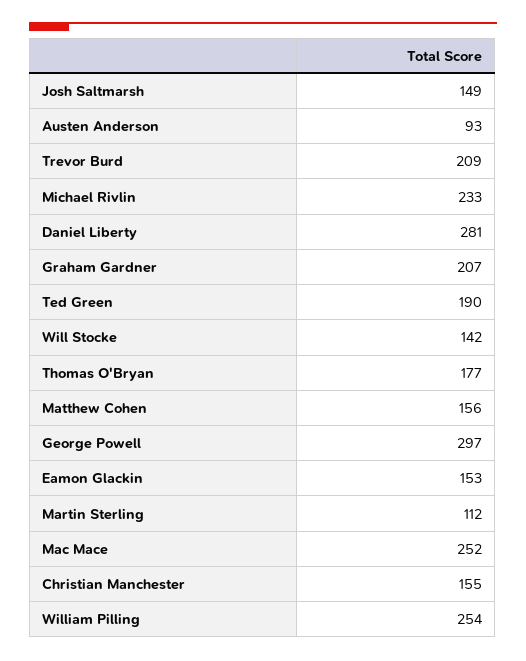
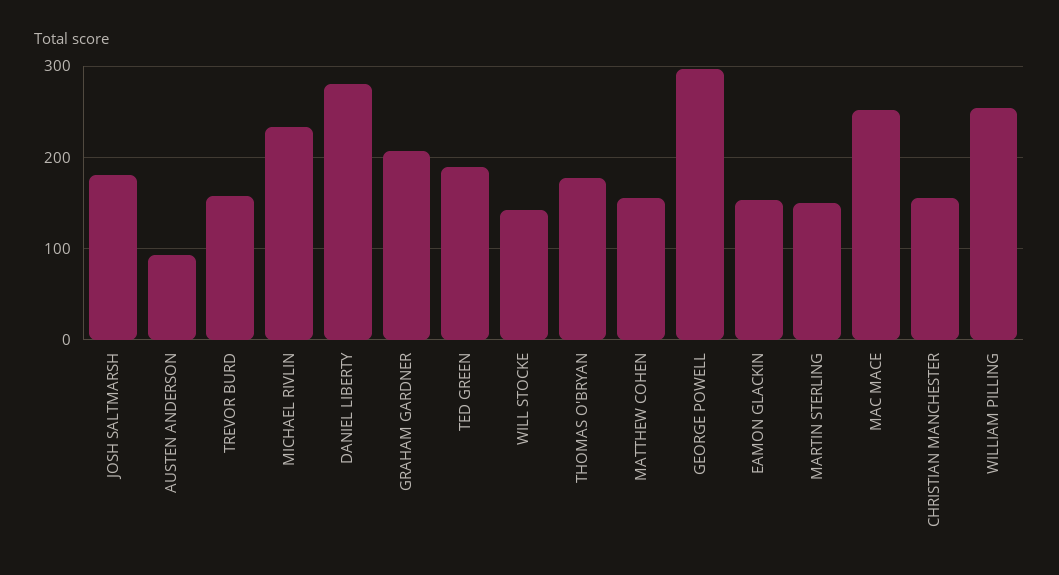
Josh Saltmarsh: 149 -> 180
Trevor Burd: 209 -> 160
Martin Sterling: 112 -> 150

